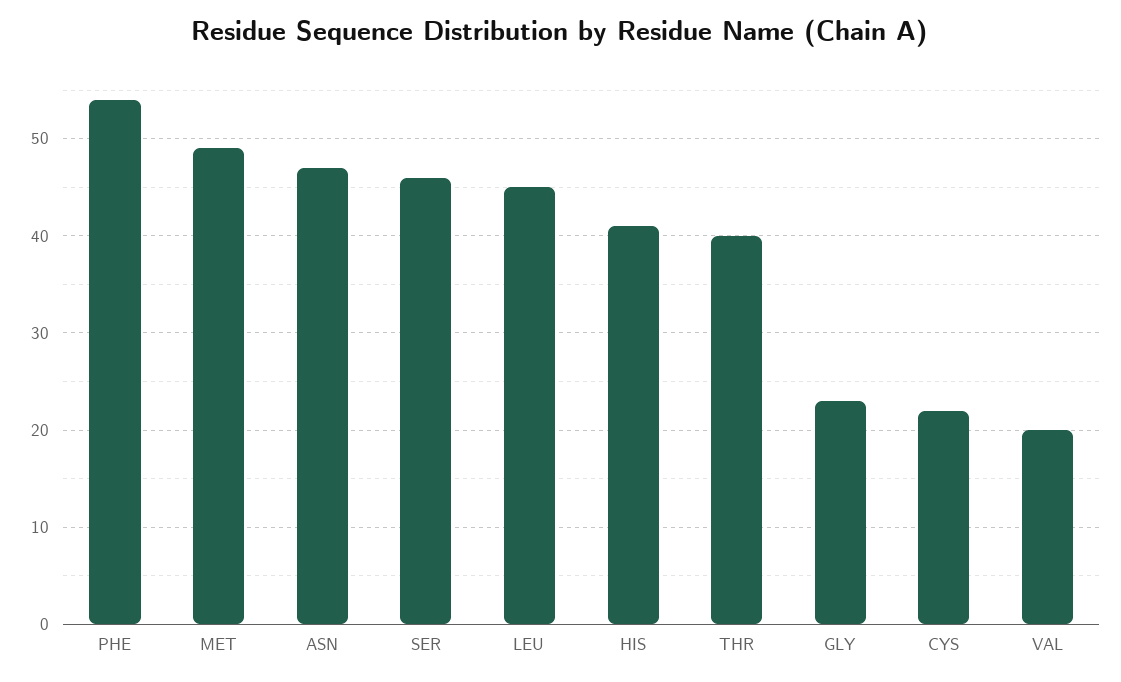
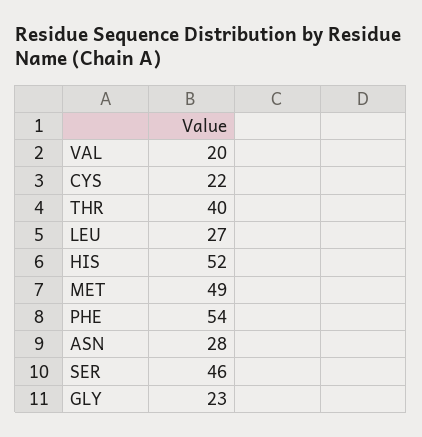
ASN: 47 -> 28
LEU: 45 -> 27
HIS: 41 -> 52

